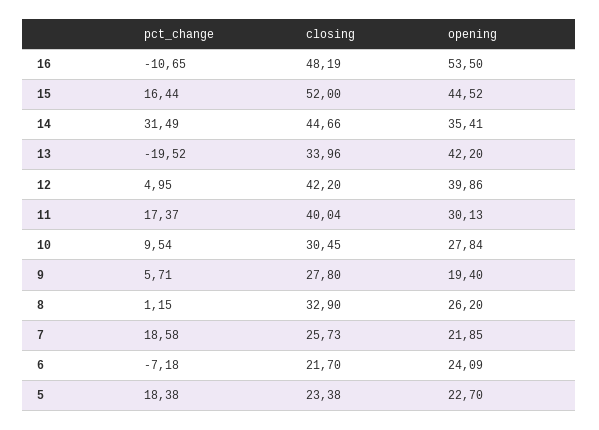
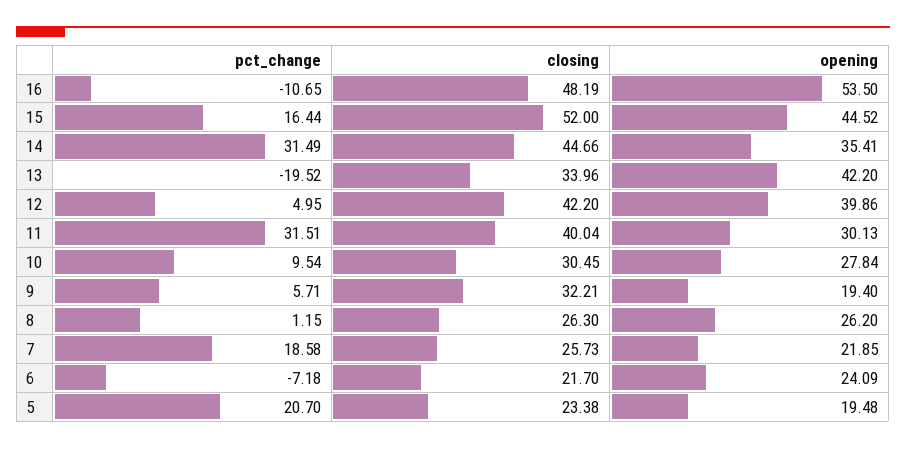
pct_change, 11: 17.37 -> 31.51
closing, 9: 27.8 -> 32.21
closing, 8: 32.9 -> 26.3
pct_change, 5: 18.38 -> 20.7
opening, 5: 22.7 -> 19.48

